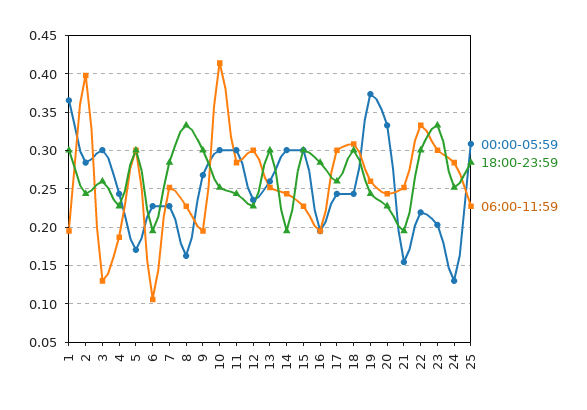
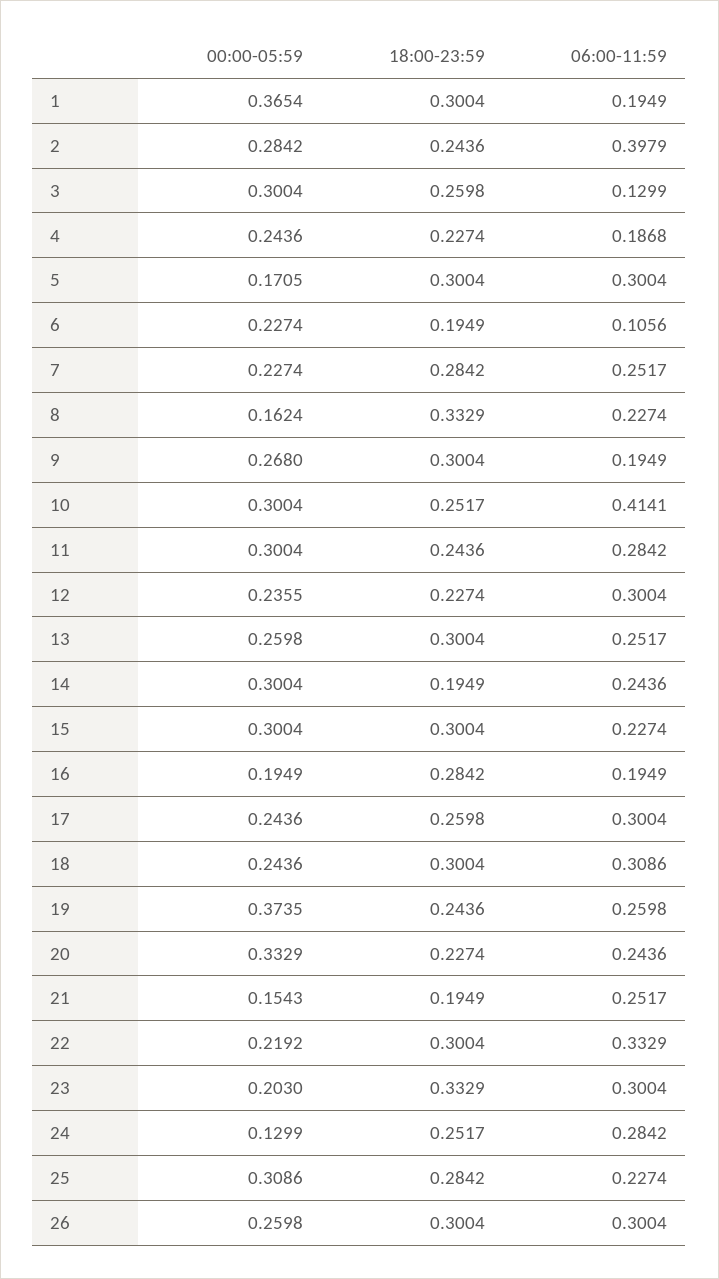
00:00-05:59, 26: none -> 0.2598
18:00-23:59, 26: none -> 0.3004
06:00-11:59, 26: none -> 0.3004

